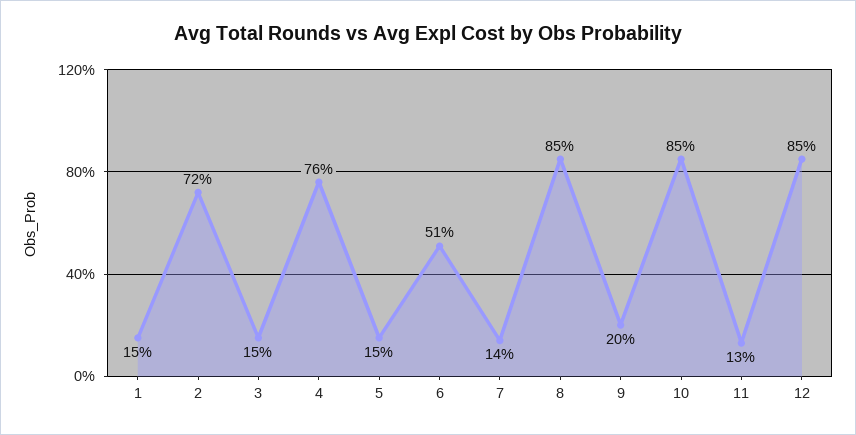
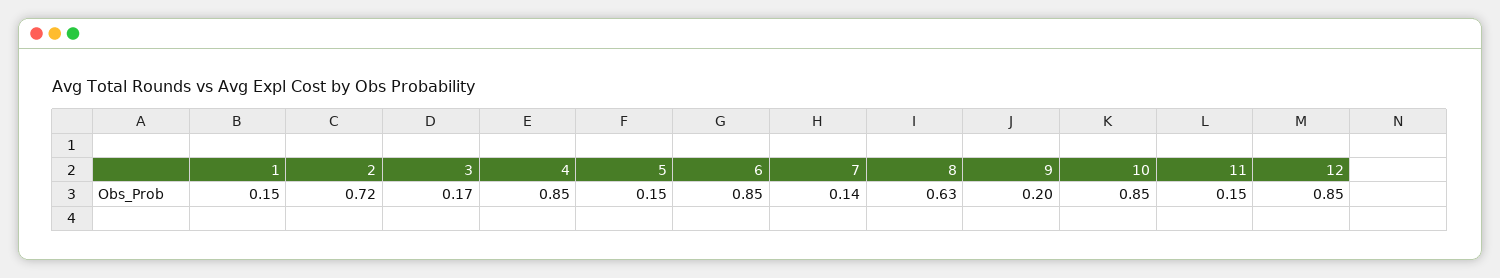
3: 0.15 -> 0.17
4: 0.76 -> 0.85
6: 0.51 -> 0.85
8: 0.85 -> 0.63
11: 0.13 -> 0.15

